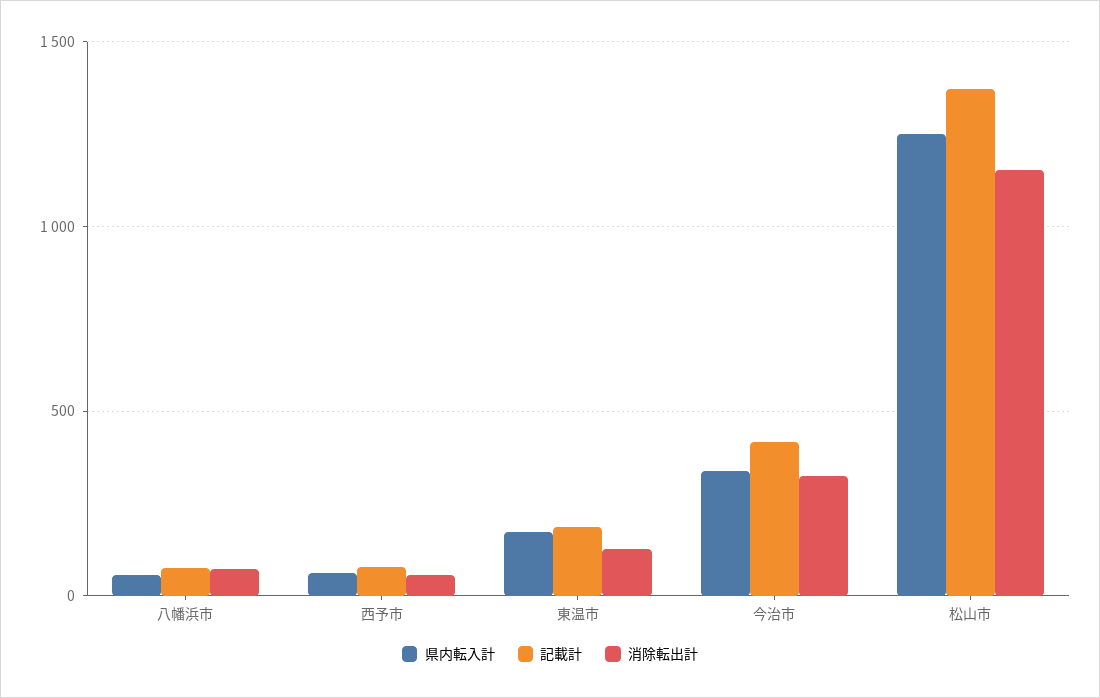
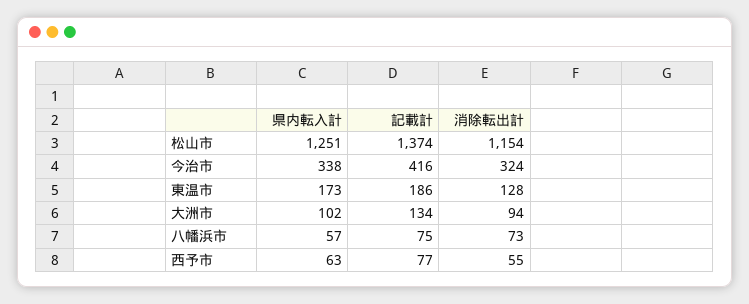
県内転入計, 大洲市: none -> 102
記載計, 大洲市: none -> 134
消除転出計, 大洲市: none -> 94

